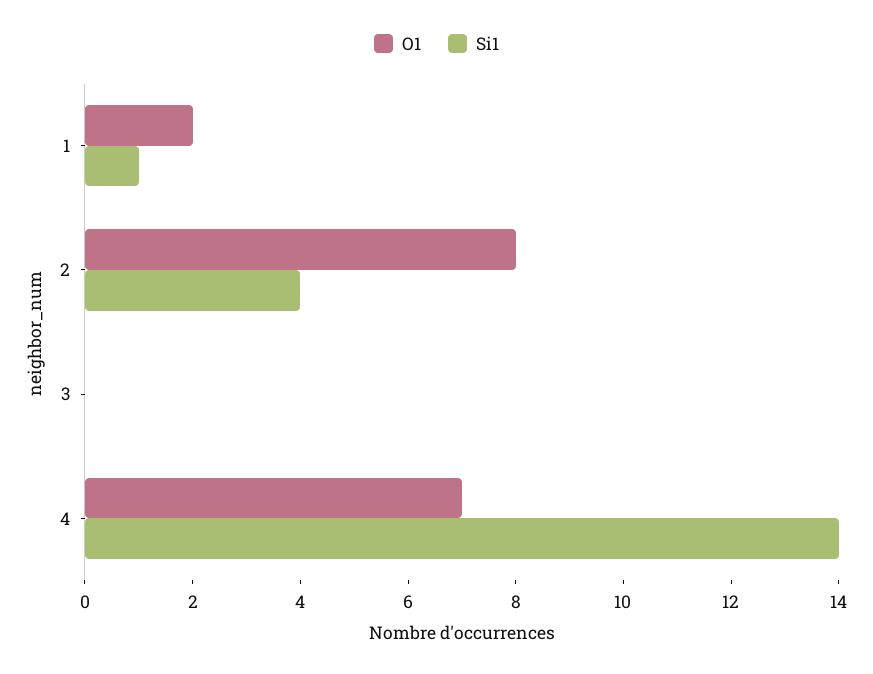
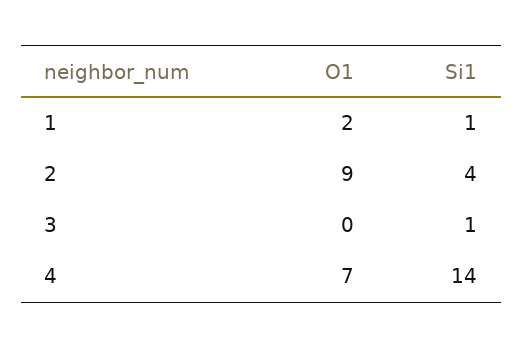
O1, 2: 8 -> 9
Si1, 3: 0 -> 1

